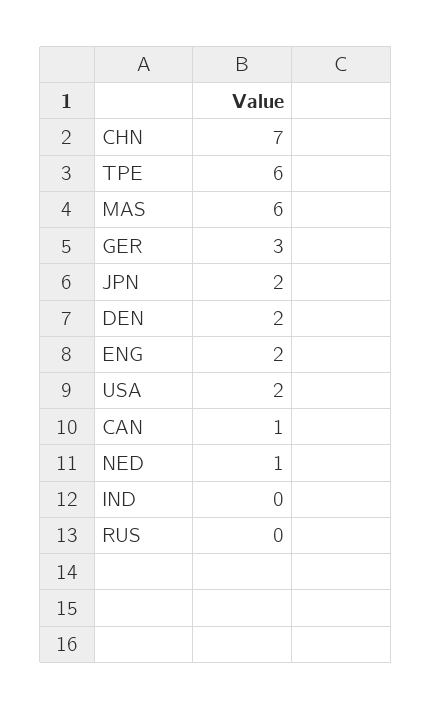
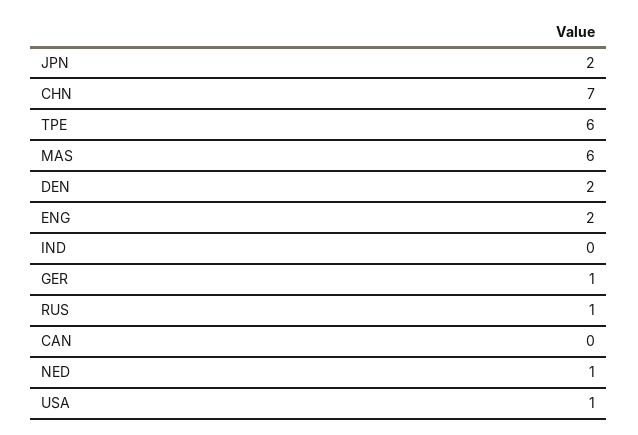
GER: 3 -> 1
USA: 2 -> 1
CAN: 1 -> 0
RUS: 0 -> 1

